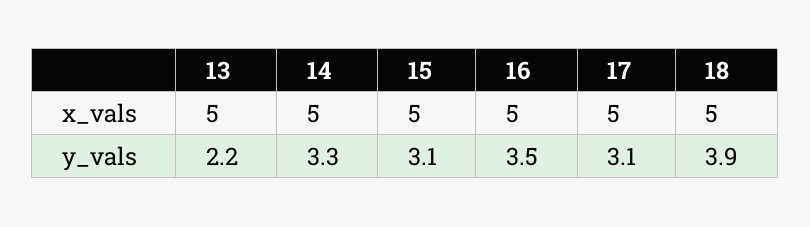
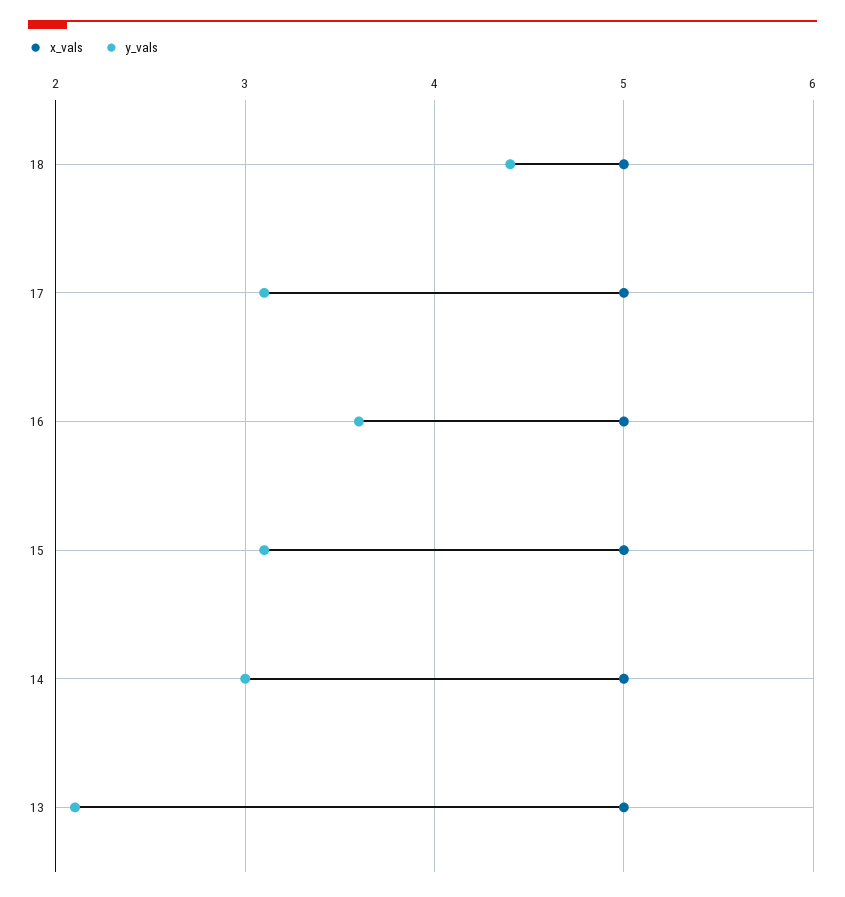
y_vals, 13: 2.2 -> 2.1
y_vals, 14: 3.3 -> 3
y_vals, 16: 3.5 -> 3.6
y_vals, 18: 3.9 -> 4.4

